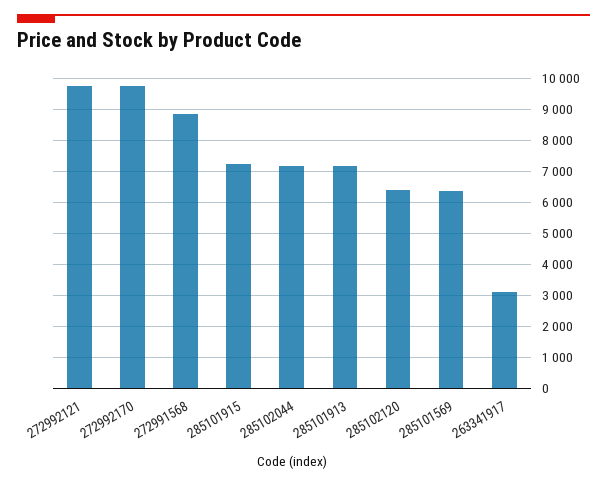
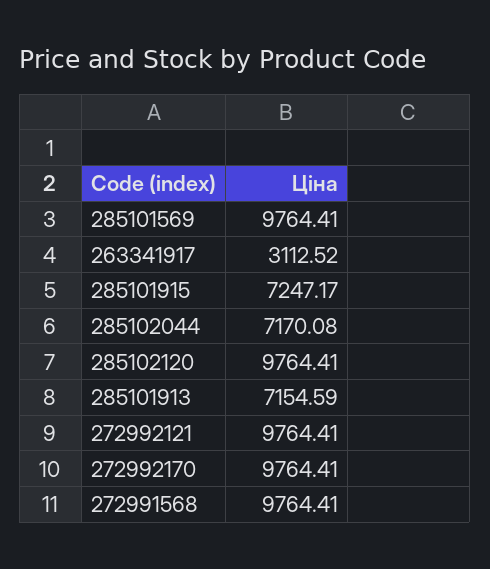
272991568: 8800 -> 9764.41
285102120: 6400 -> 9764.41
285101569: 6400 -> 9764.41

